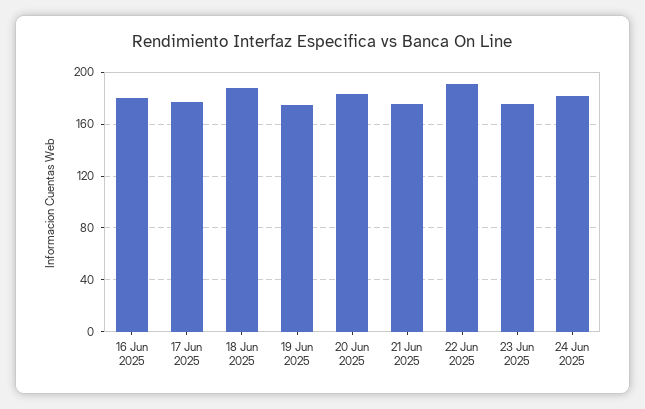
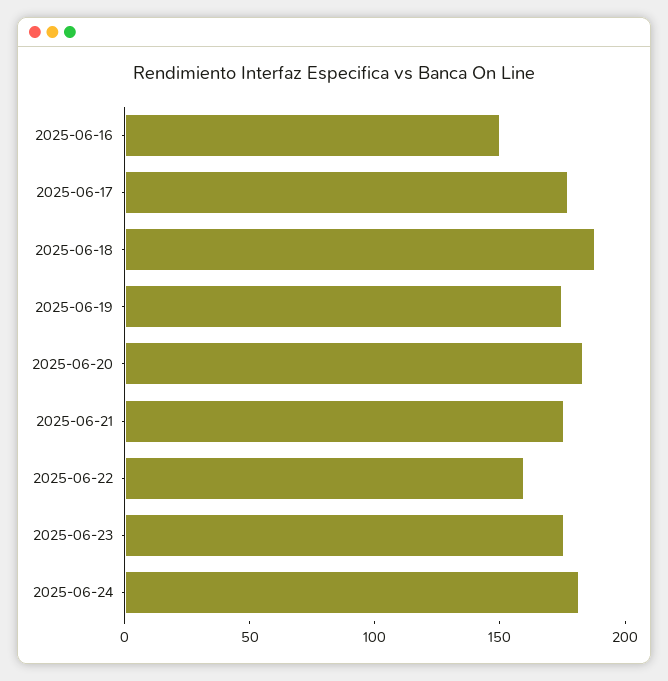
16 Jun 2025: 180 -> 150
22 Jun 2025: 190 -> 160

